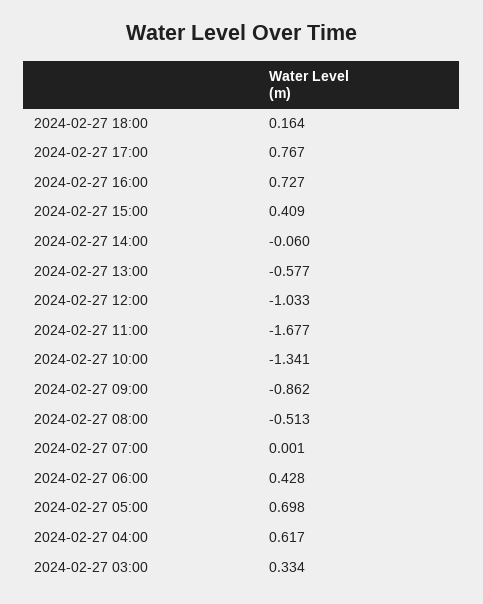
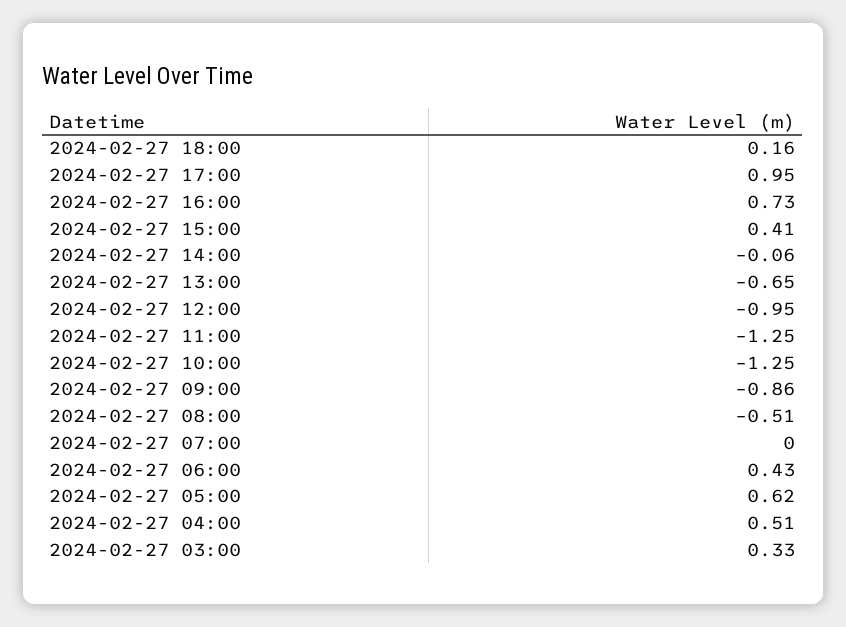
2024-02-27 17:00: 0.767 -> 0.95
2024-02-27 13:00: -0.577 -> -0.65
2024-02-27 12:00: -1.033 -> -0.95
2024-02-27 11:00: -1.677 -> -1.25
2024-02-27 10:00: -1.341 -> -1.25
2024-02-27 05:00: 0.698 -> 0.62
2024-02-27 04:00: 0.617 -> 0.51

